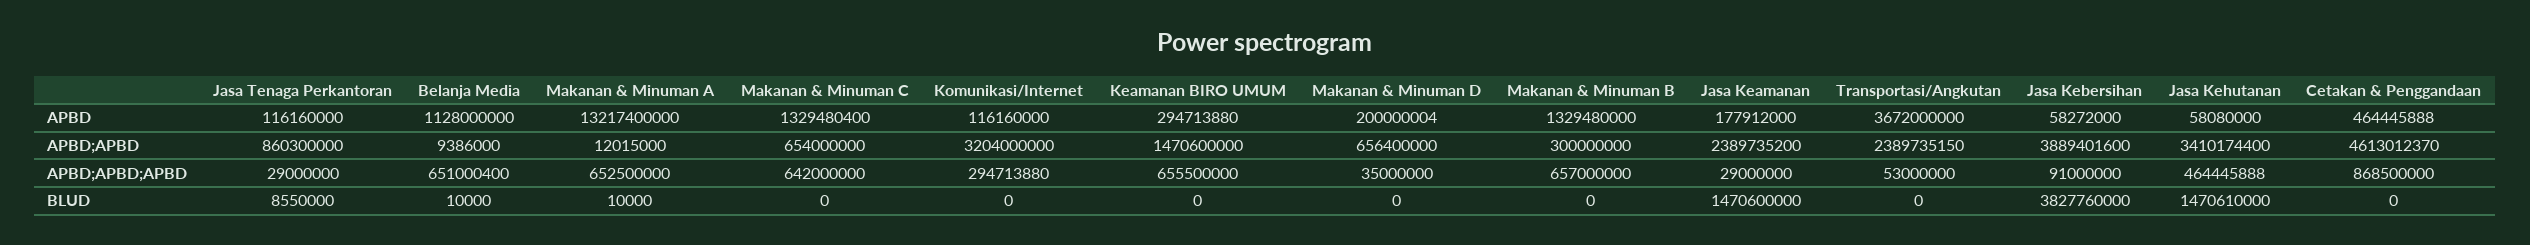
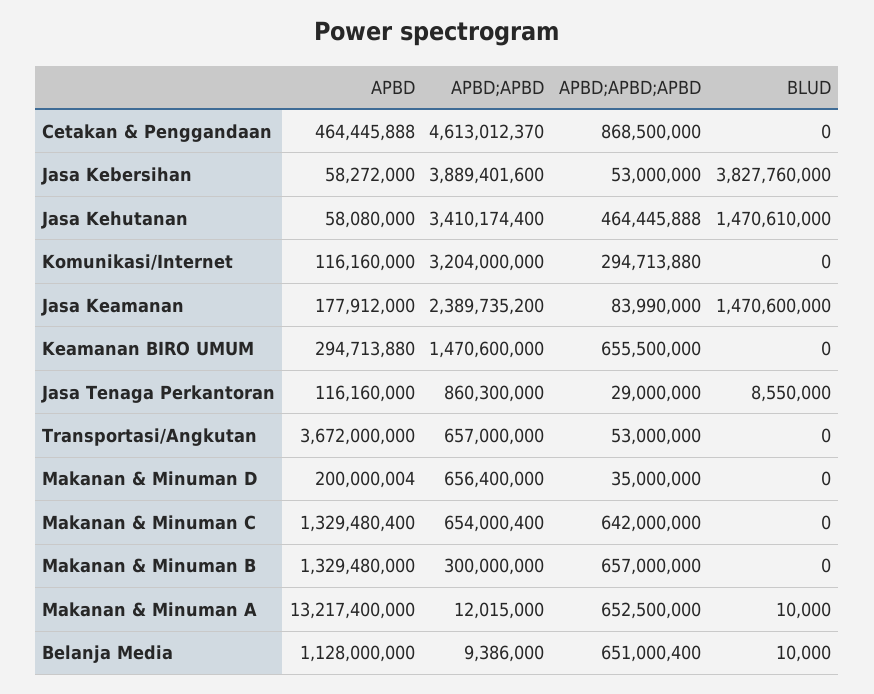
Makanan & Minuman C, APBD;APBD: 654000000 -> 654000400
Transportasi/Angkutan, APBD;APBD: 2389735150 -> 657000000
Jasa Keamanan, APBD;APBD;APBD: 29000000 -> 83990000
Jasa Kebersihan, APBD;APBD;APBD: 91000000 -> 53000000

